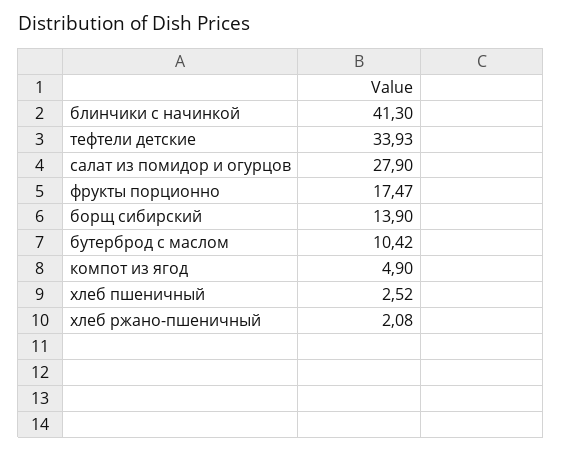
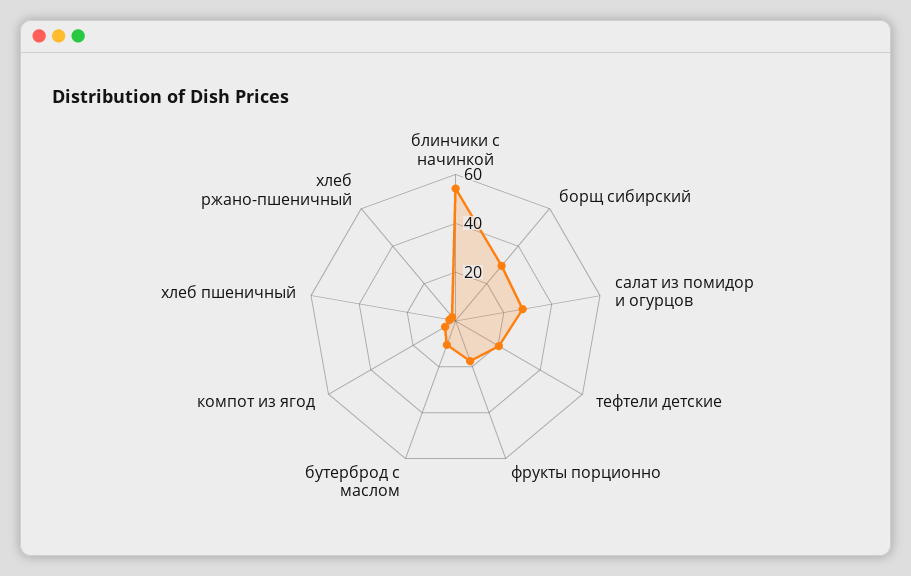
блинчики с начинкой: 41.3 -> 55
тефтели детские: 33.93 -> 20
борщ сибирский: 13.9 -> 30

